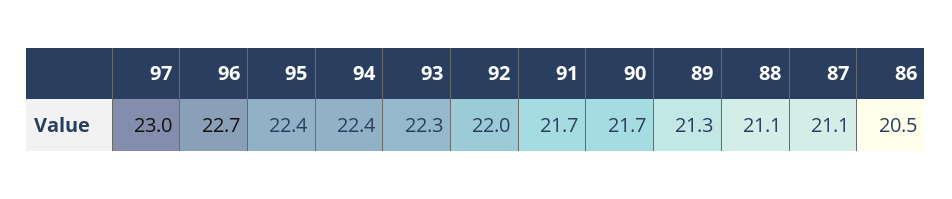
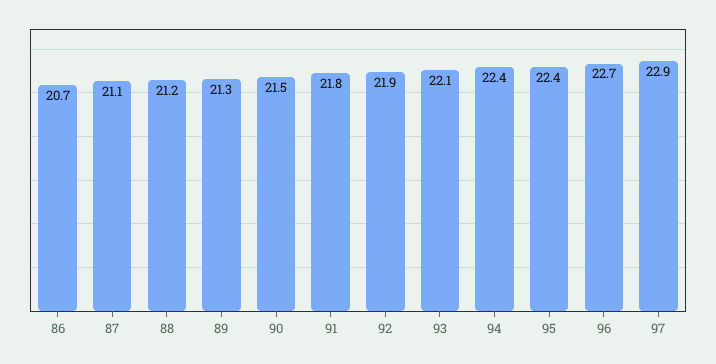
97: 23 -> 22.9
93: 22.3 -> 22.1
92: 22 -> 21.9
91: 21.7 -> 21.8
90: 21.7 -> 21.5
88: 21.1 -> 21.2
86: 20.5 -> 20.7

